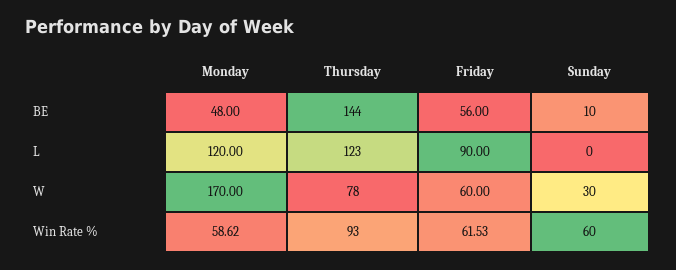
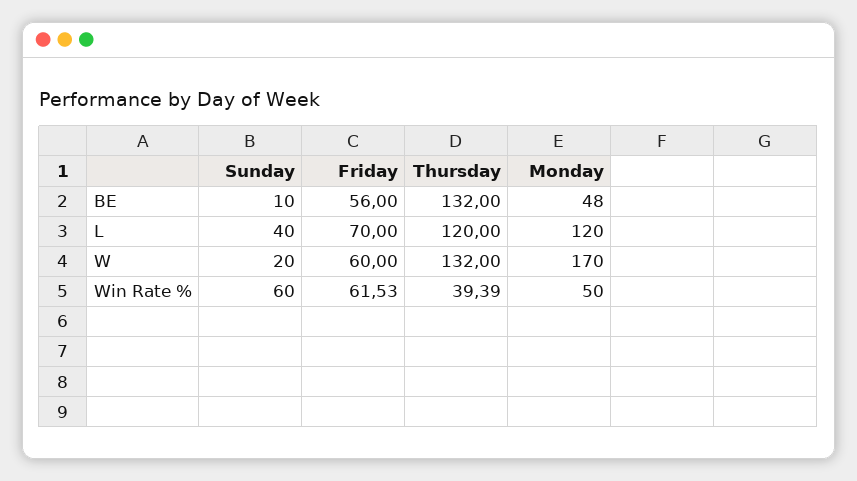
Thursday, BE: 144 -> 132
Thursday, L: 123 -> 120
Friday, L: 90 -> 70
Sunday, L: 0 -> 40
Thursday, W: 78 -> 132
Sunday, W: 30 -> 20
Monday, Win Rate %: 58.62 -> 50
Thursday, Win Rate %: 93 -> 39.39

